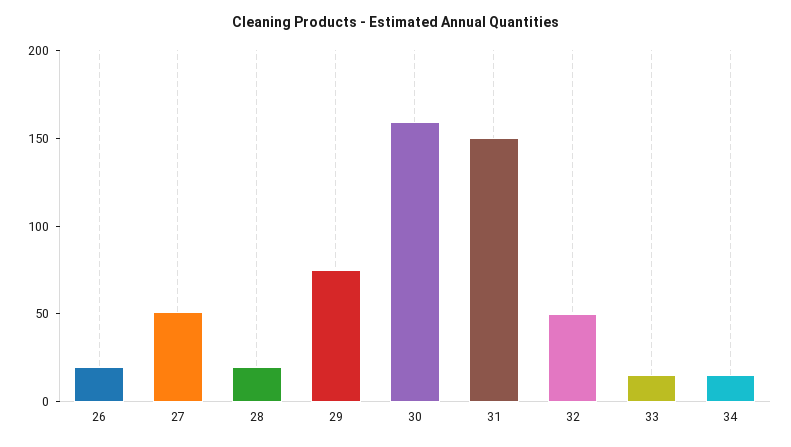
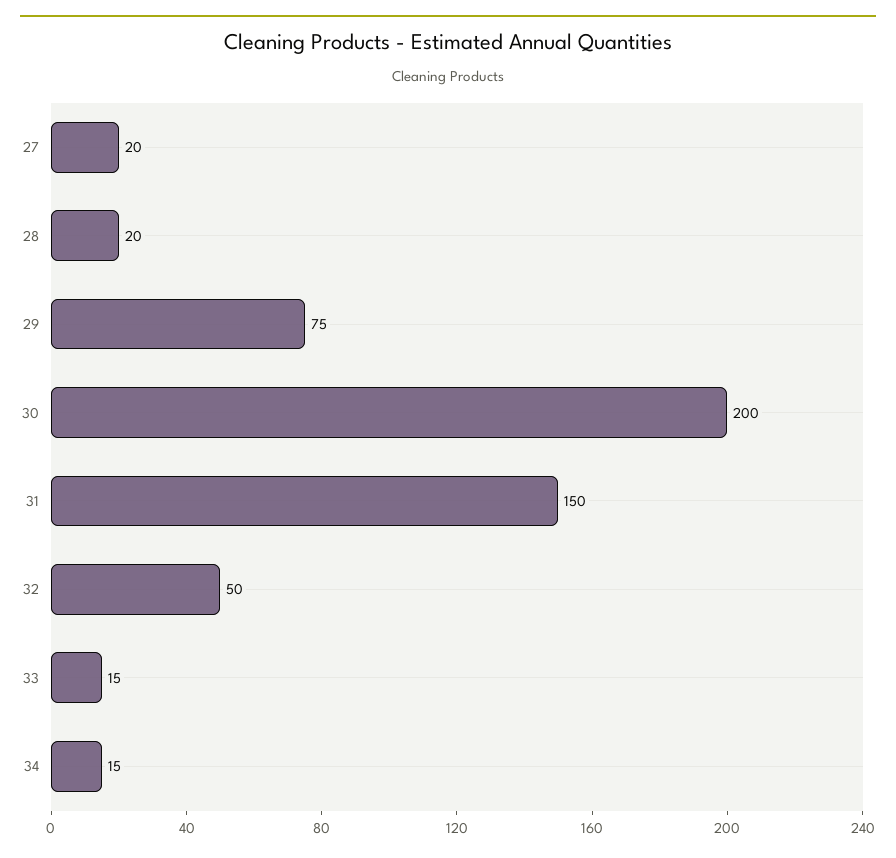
26: 20 -> none
27: 50 -> 20
30: 160 -> 200

